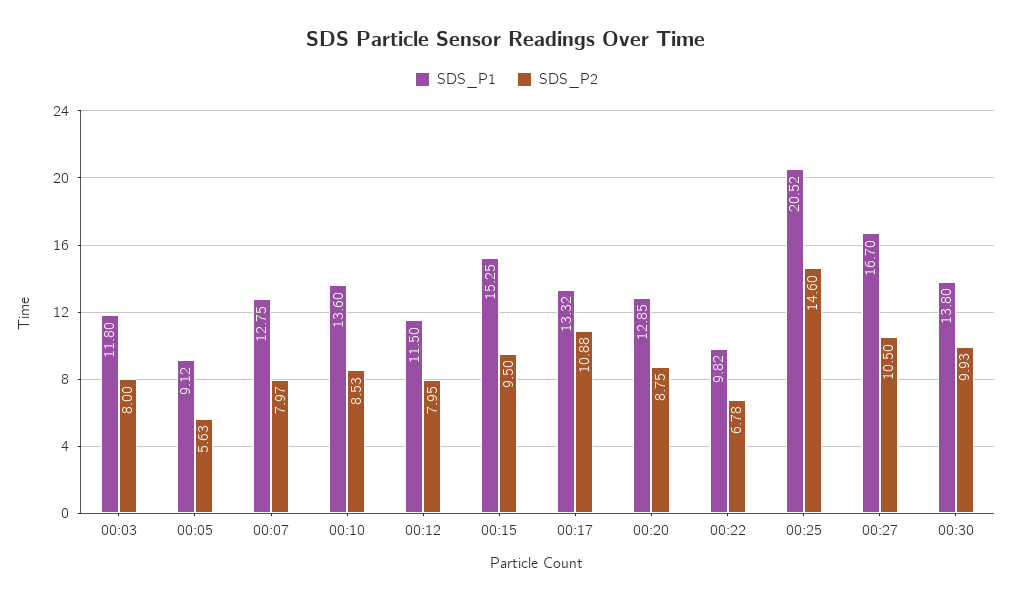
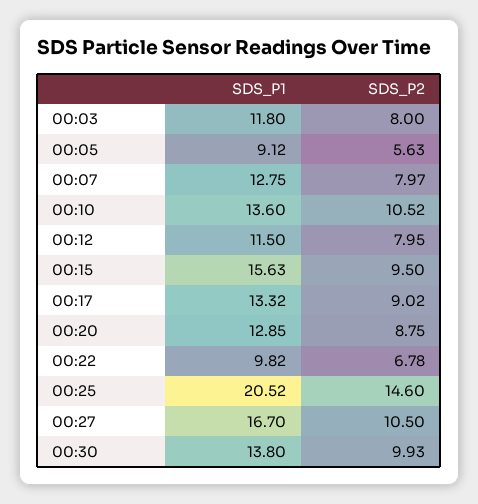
SDS_P2, 00:10: 8.53 -> 10.52
SDS_P1, 00:15: 15.25 -> 15.63
SDS_P2, 00:17: 10.88 -> 9.02

